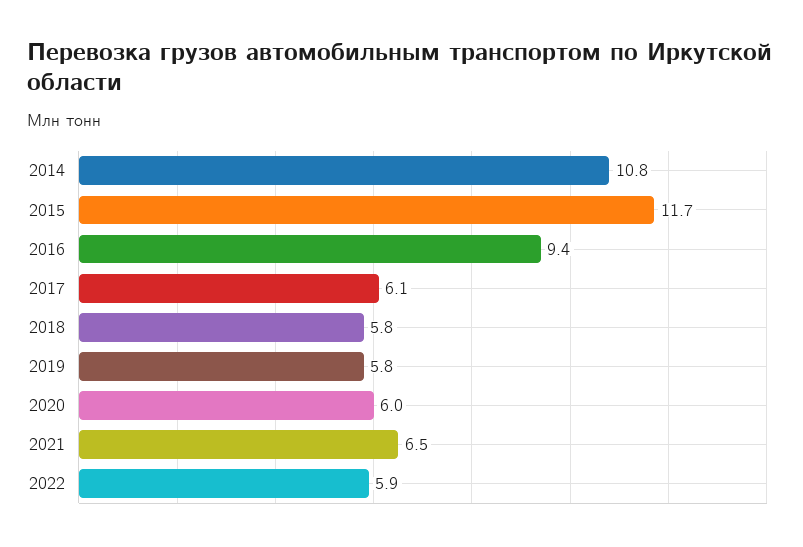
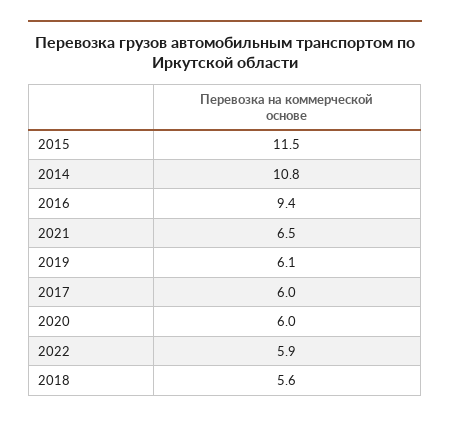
2015: 11.7 -> 11.5
2017: 6.1 -> 6
2018: 5.8 -> 5.6
2019: 5.8 -> 6.1

